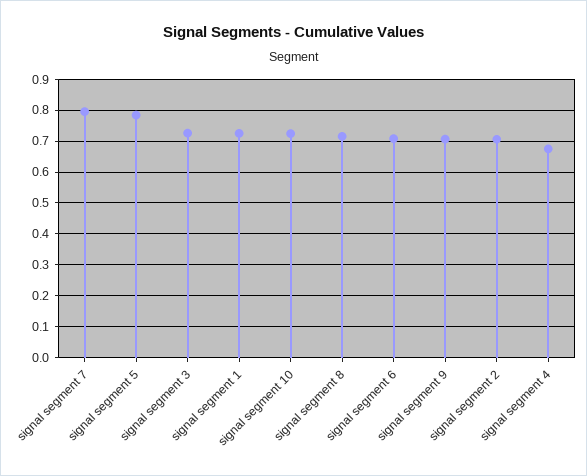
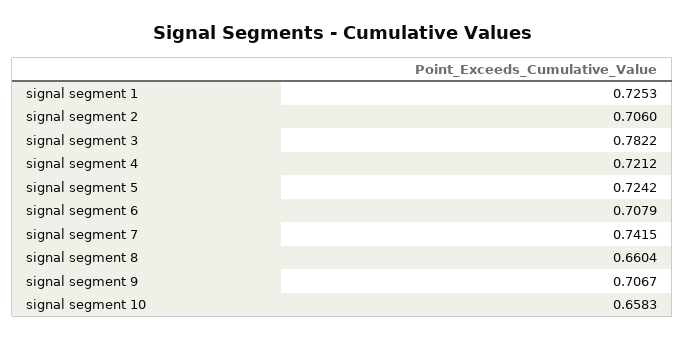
signal segment 7: 0.8 -> 0.7415
signal segment 5: 0.78 -> 0.7242
signal segment 3: 0.72 -> 0.7822
signal segment 10: 0.72 -> 0.6583
signal segment 8: 0.72 -> 0.6604
signal segment 4: 0.68 -> 0.7212

